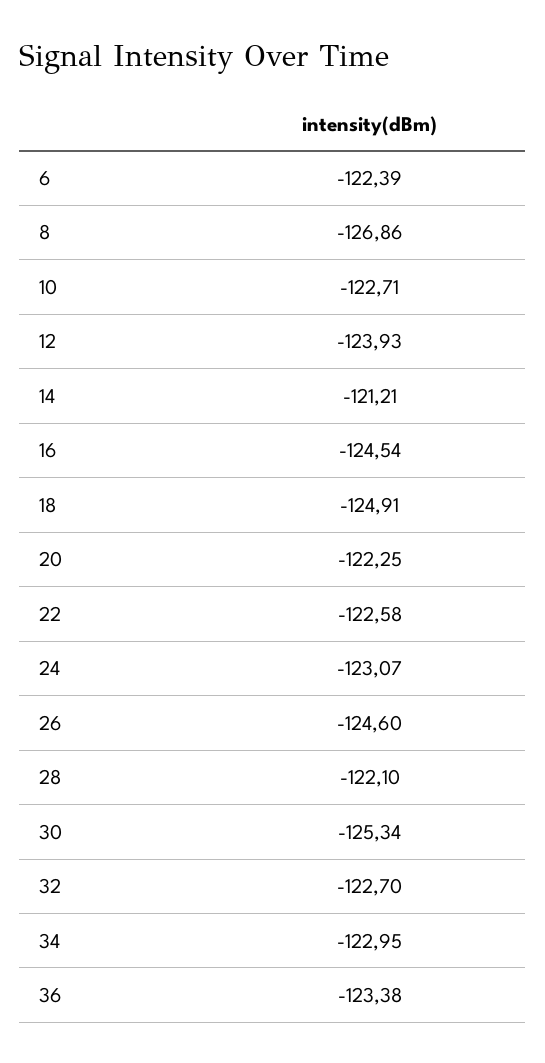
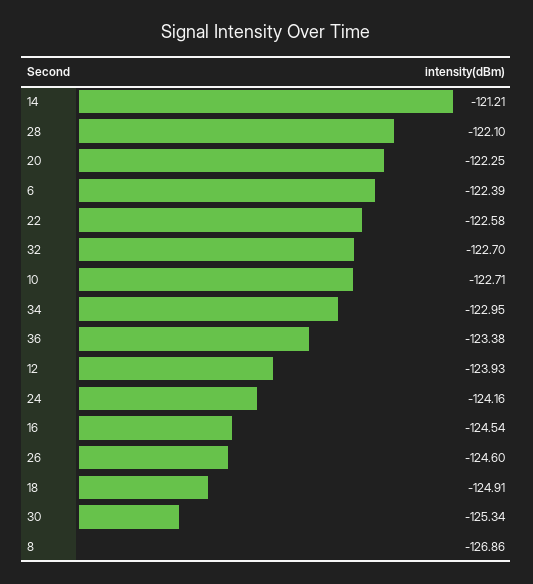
24: -123.07 -> -124.16

